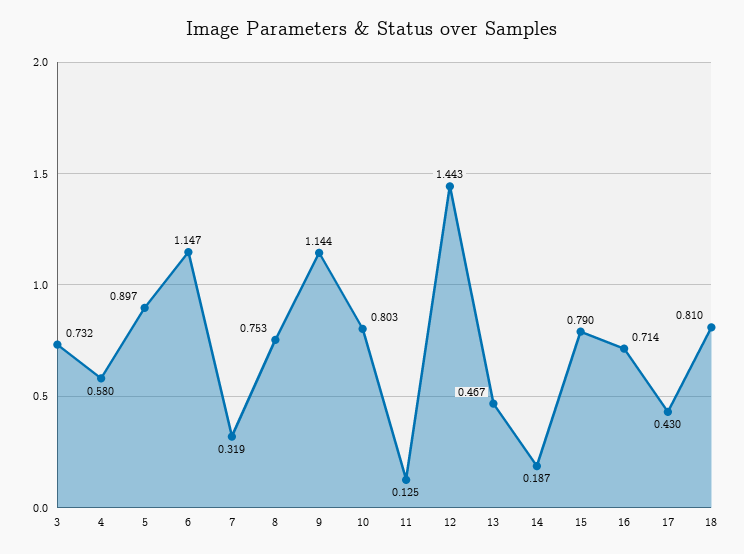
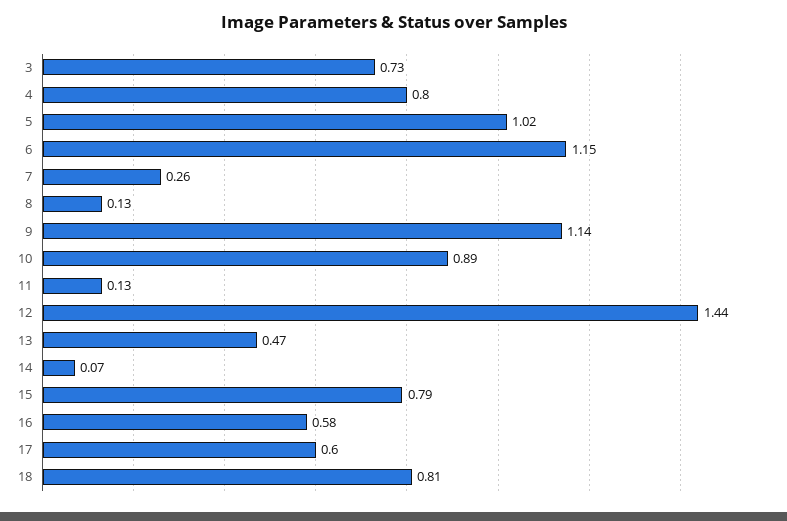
4: 0.58 -> 0.8
5: 0.897 -> 1.02
7: 0.319 -> 0.26
8: 0.753 -> 0.13
10: 0.803 -> 0.89
14: 0.187 -> 0.07
16: 0.714 -> 0.58
17: 0.43 -> 0.6

